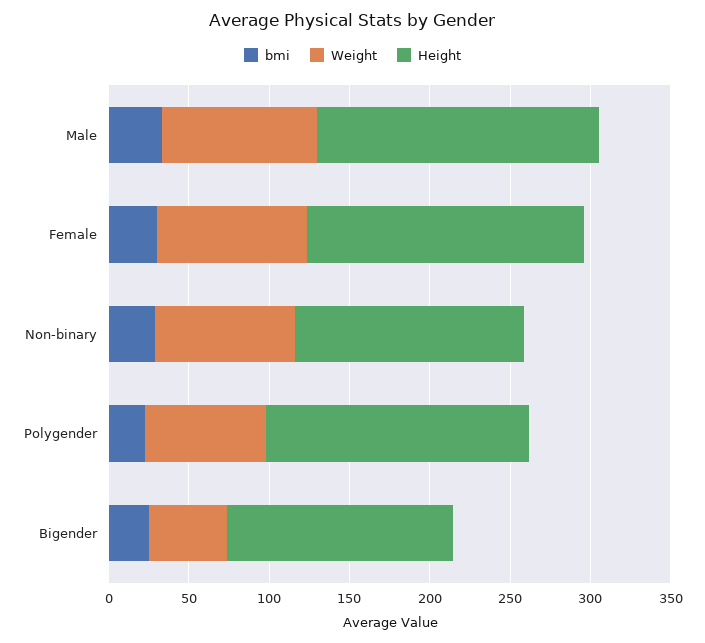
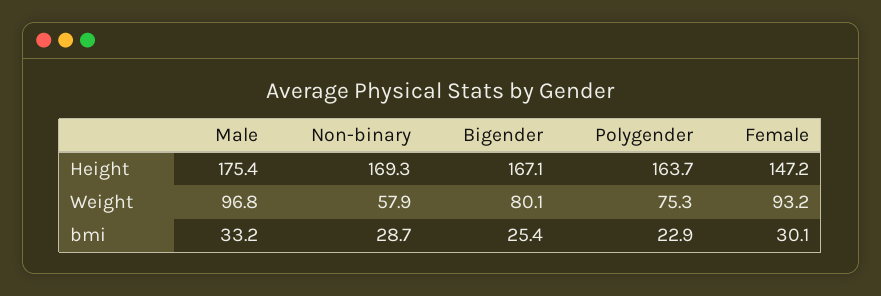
Height, Female: 170 -> 147.2
Weight, Non-binary: 90 -> 57.9
Height, Non-binary: 140 -> 169.3
Weight, Bigender: 50 -> 80.1
Height, Bigender: 140 -> 167.1

